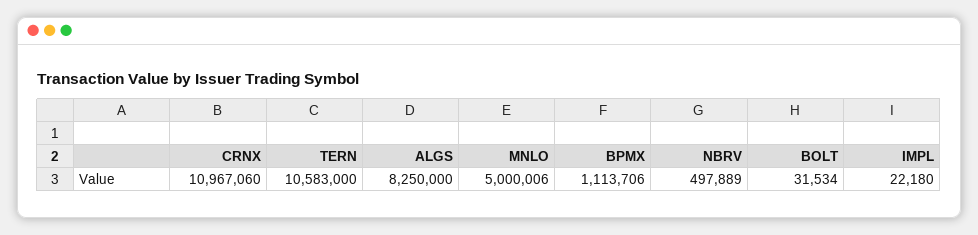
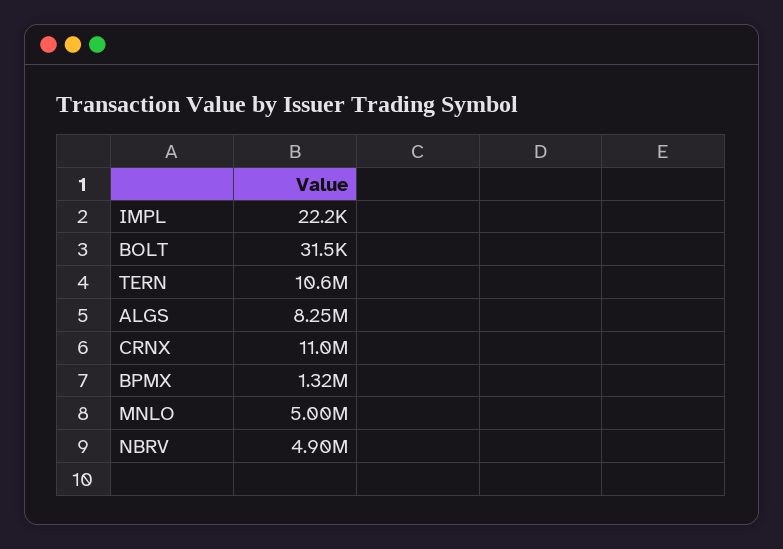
BPMX: 1113706 -> 1320000
NBRV: 497889 -> 4900000

